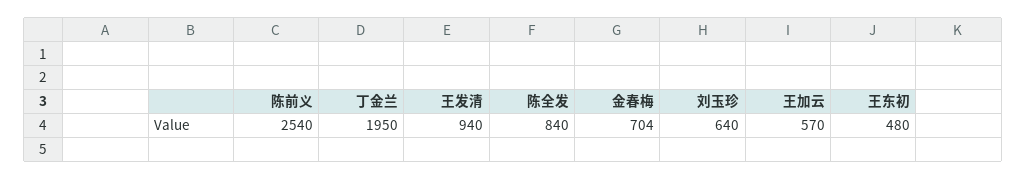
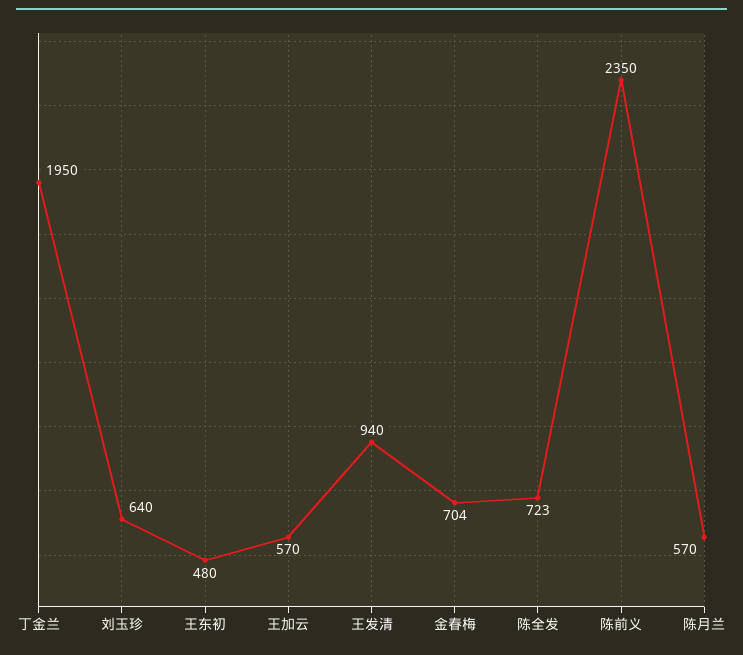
陈前义: 2540 -> 2350
陈全发: 840 -> 723
陈月兰: none -> 570

